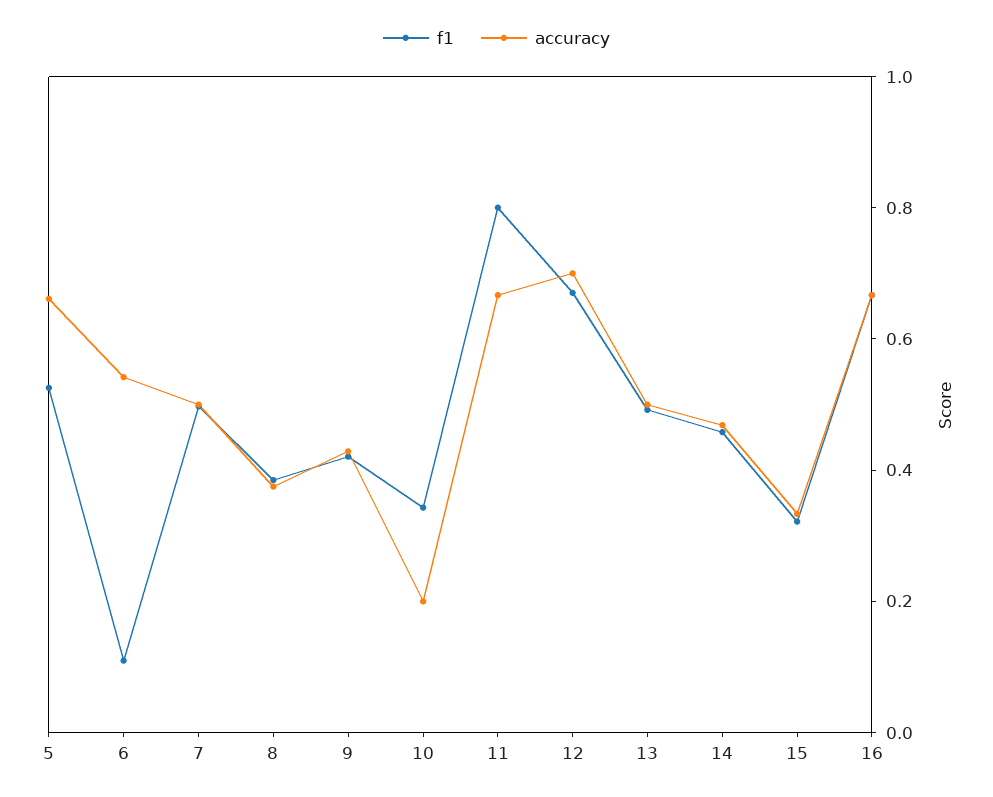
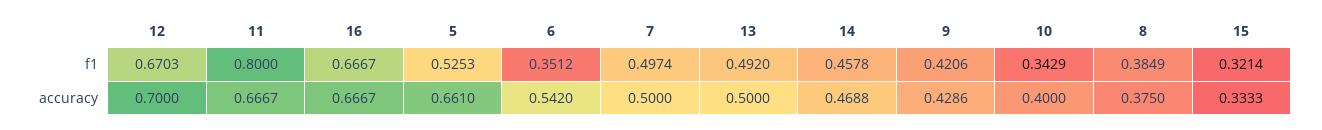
f1, 6: 0.1 -> 0.3512
accuracy, 10: 0.2 -> 0.4

